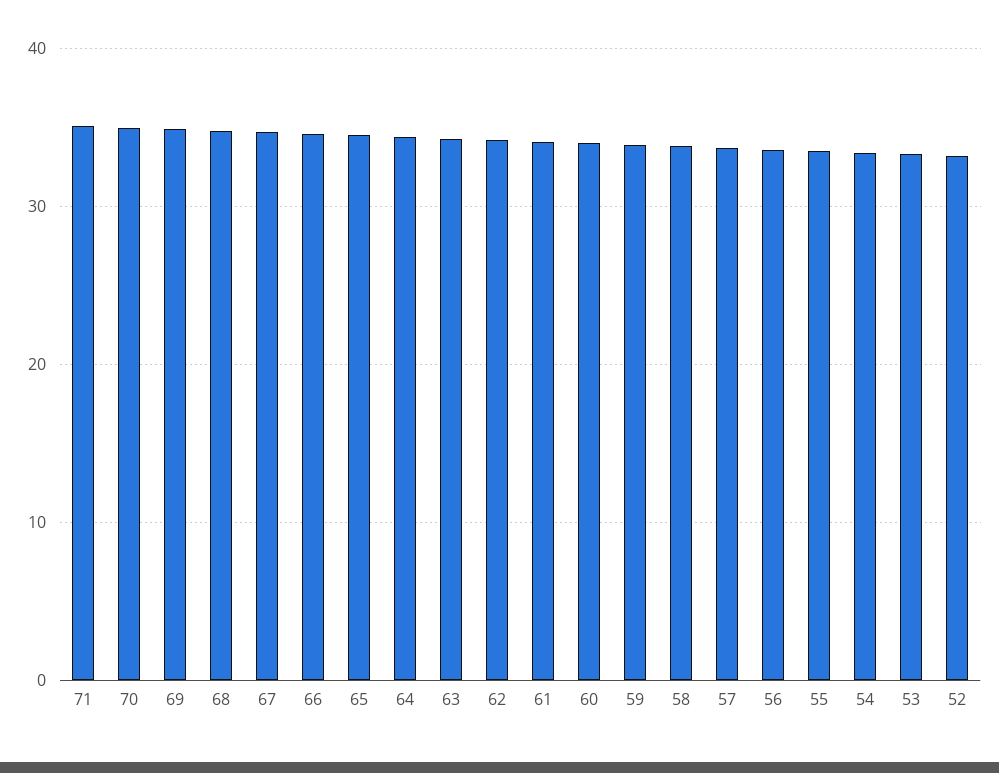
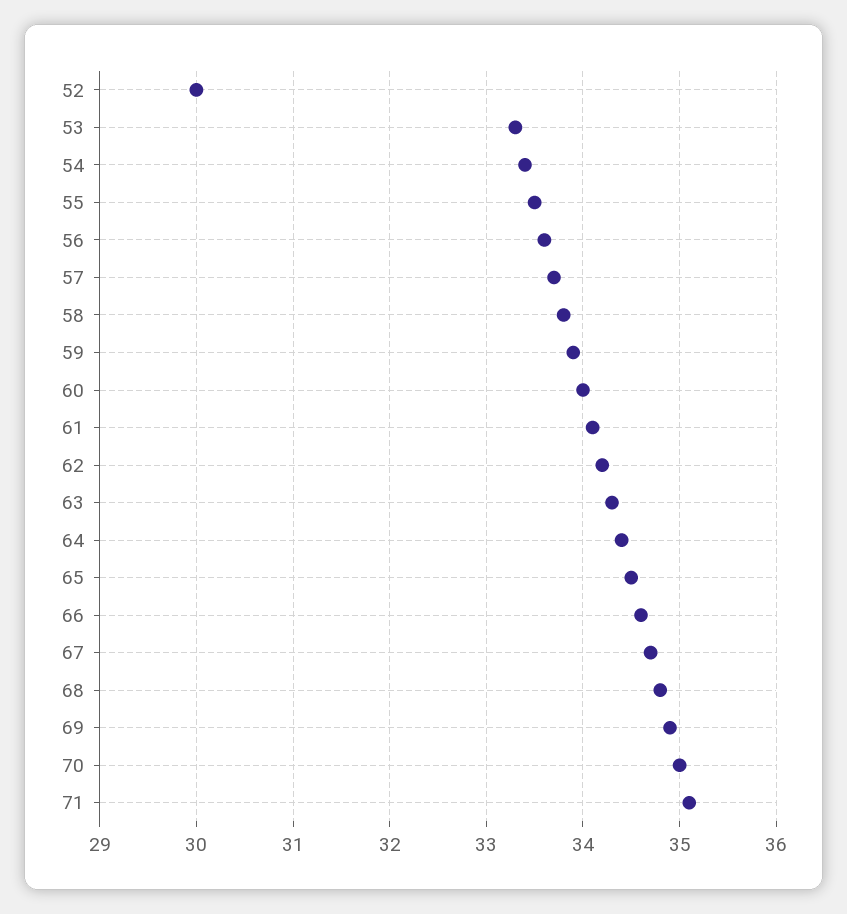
52: 33 -> 30

